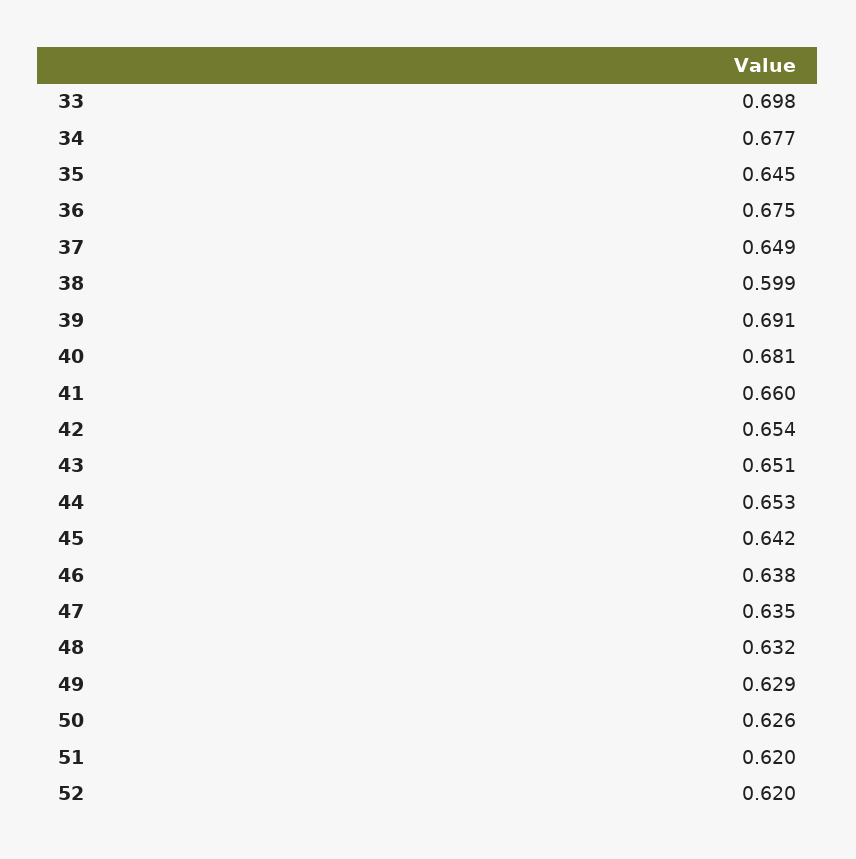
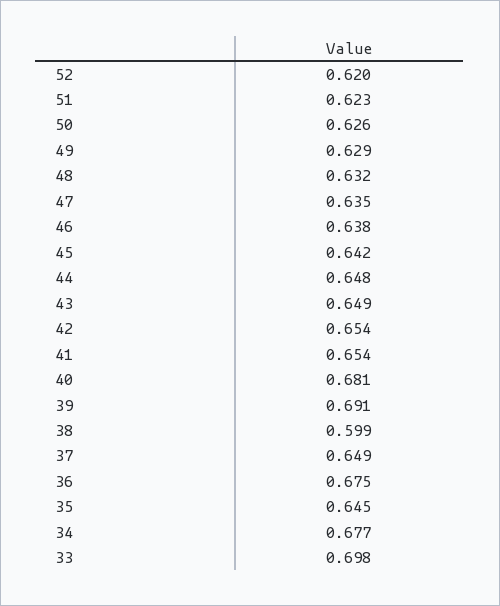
41: 0.66 -> 0.654
43: 0.651 -> 0.649
44: 0.653 -> 0.648
51: 0.62 -> 0.623

